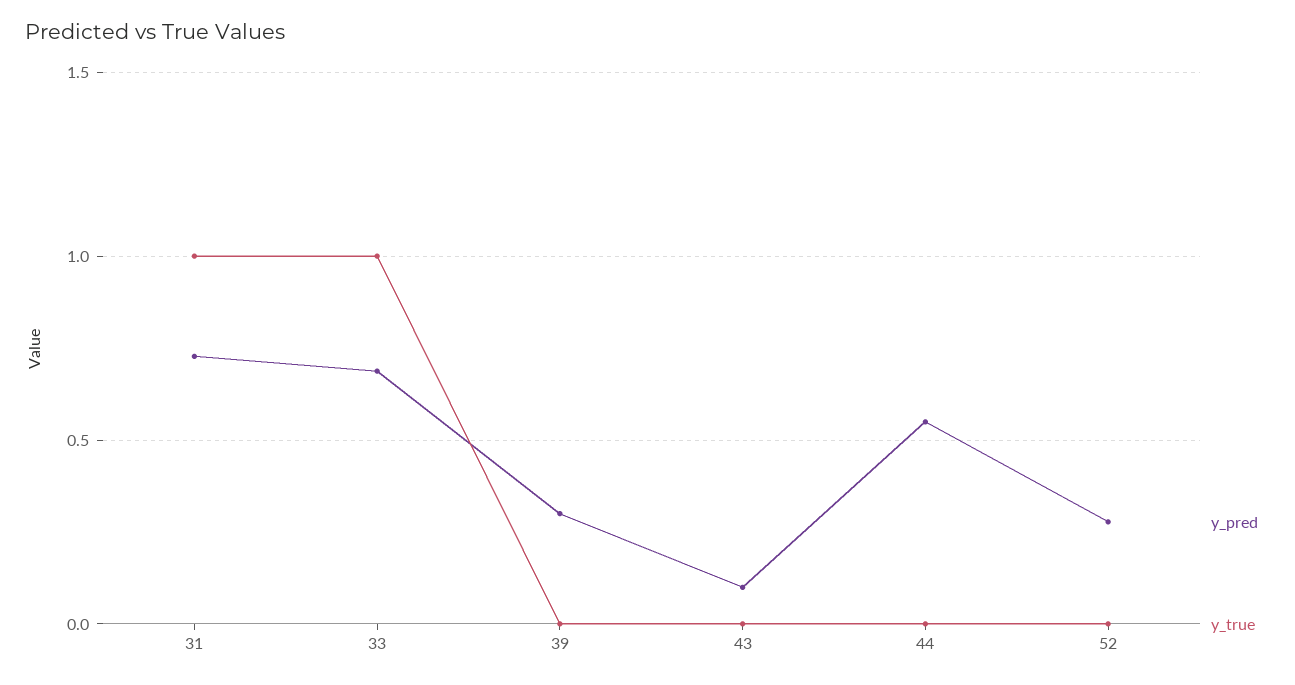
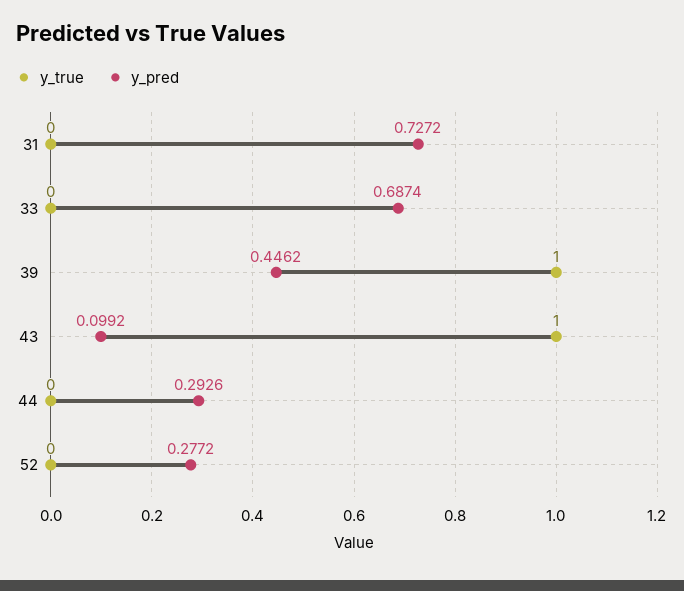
y_true, 31: 1 -> 0
y_true, 33: 1 -> 0
y_pred, 39: 0.3 -> 0.4462
y_true, 39: 0 -> 1
y_true, 43: 0 -> 1
y_pred, 44: 0.55 -> 0.2926

